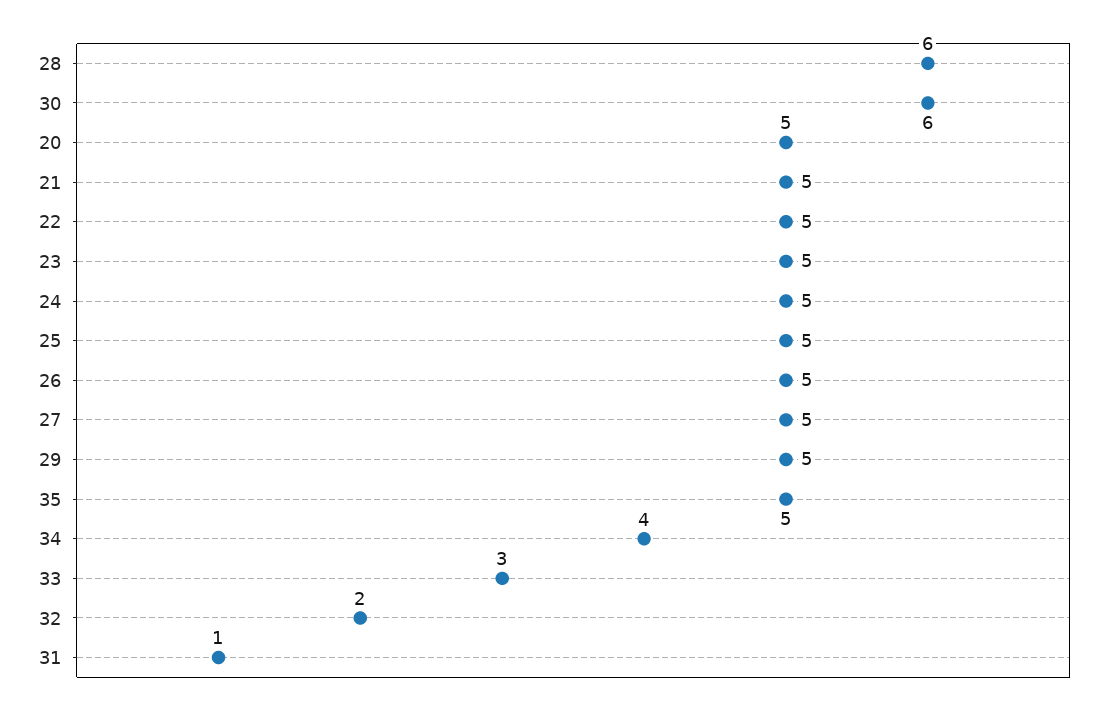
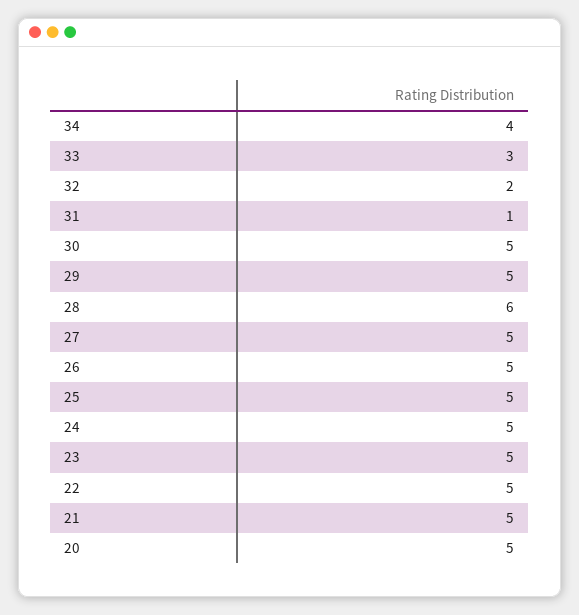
30: 6 -> 5
35: 5 -> none

